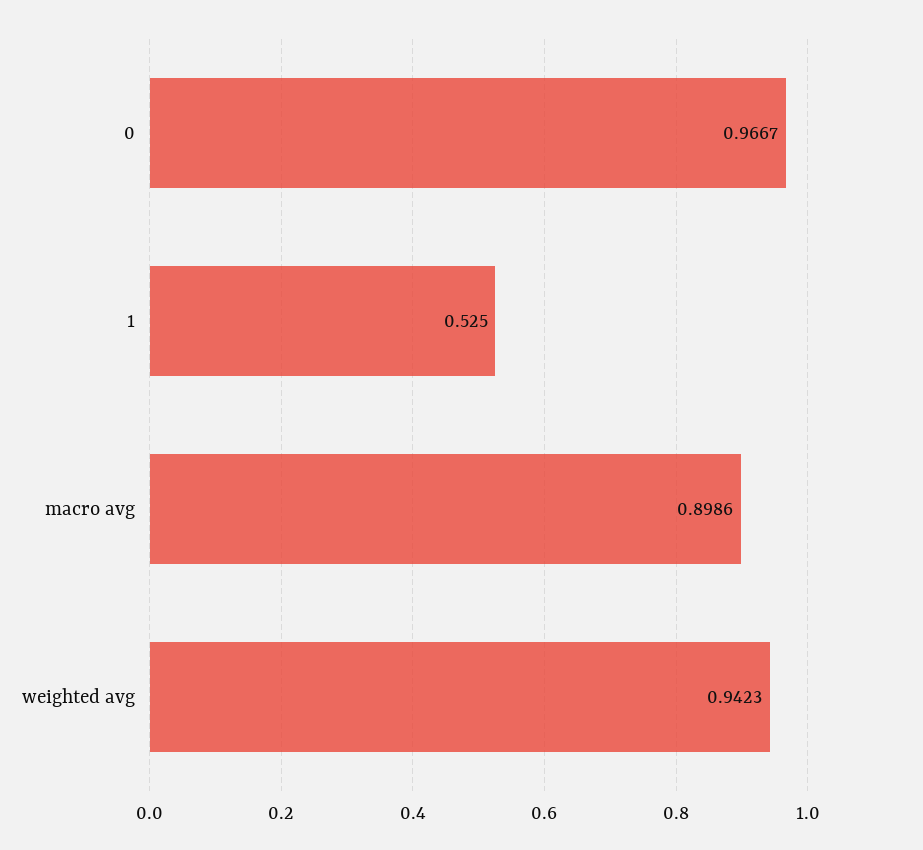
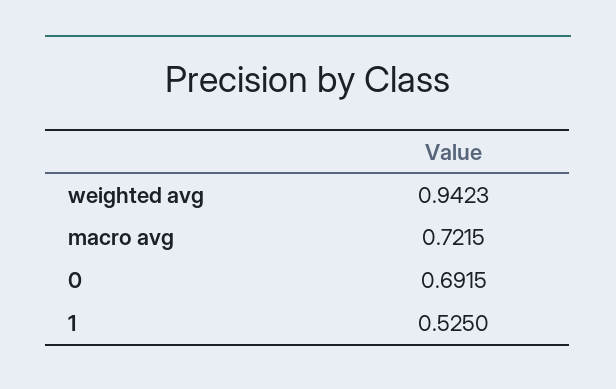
0: 0.9667 -> 0.6915
macro avg: 0.8986 -> 0.7215

